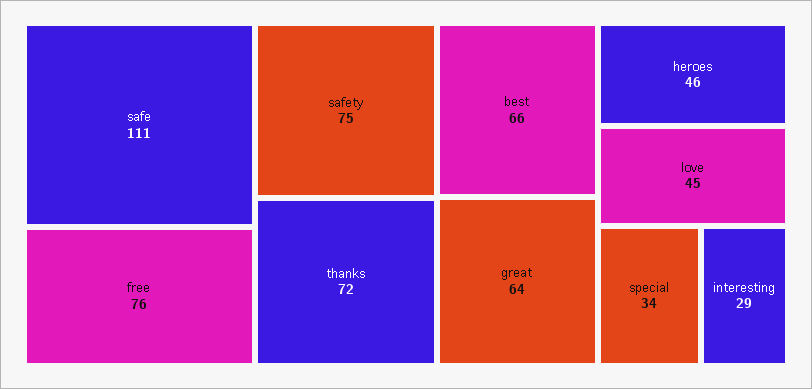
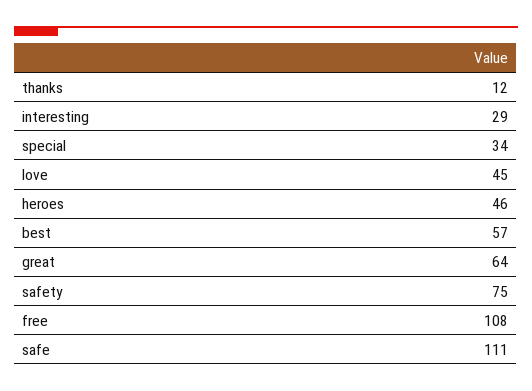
free: 76 -> 108
thanks: 72 -> 12
best: 66 -> 57

